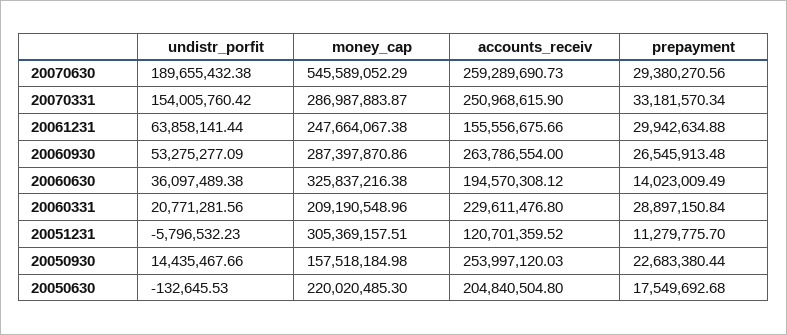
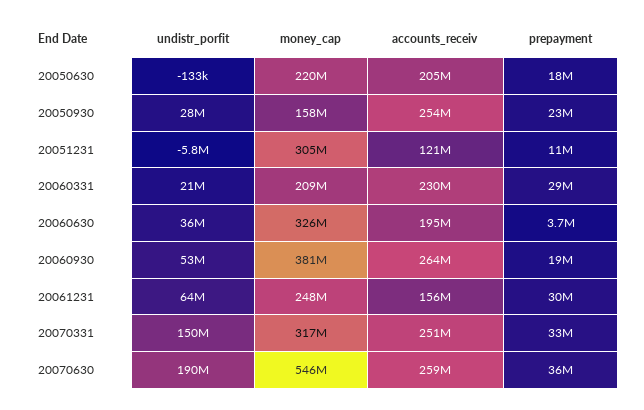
prepayment, 20070630: 29380270.56 -> 36000000
undistr_porfit, 20070331: 154005760.42 -> 150000000
money_cap, 20070331: 286987883.87 -> 317000000
money_cap, 20060930: 287397870.86 -> 381000000
prepayment, 20060930: 26545913.48 -> 19000000
prepayment, 20060630: 14023009.49 -> 3700000
undistr_porfit, 20050930: 14435467.66 -> 28000000

